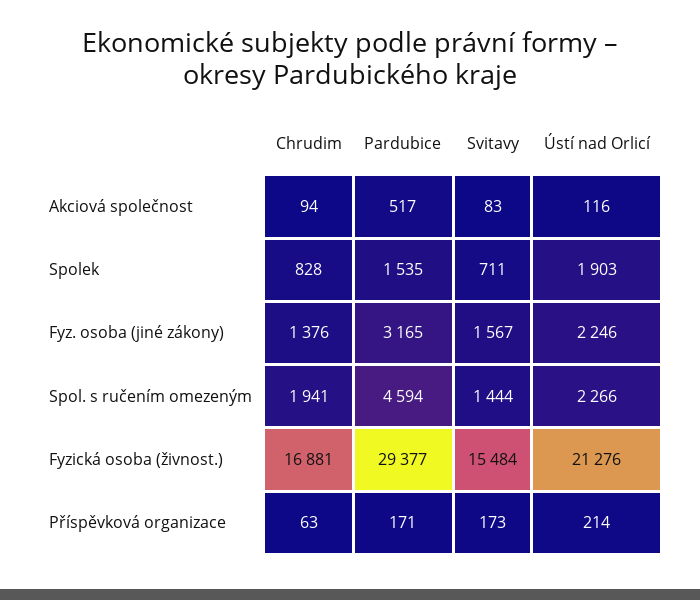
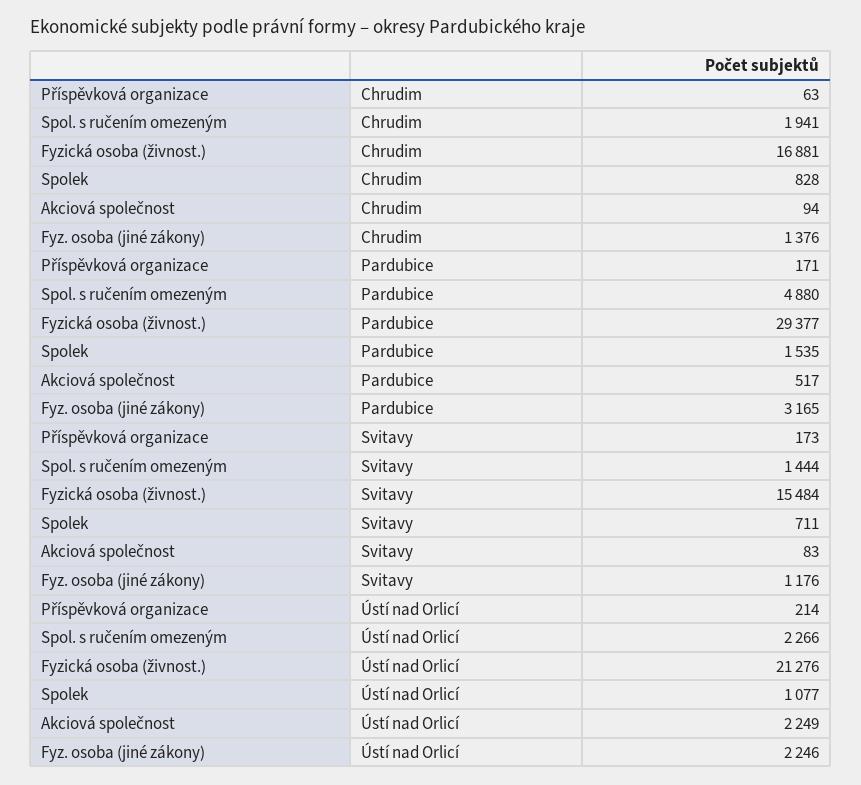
Ústí nad Orlicí, Akciová společnost: 116 -> 2249
Ústí nad Orlicí, Spolek: 1903 -> 1077
Svitavy, Fyz. osoba (jiné zákony): 1567 -> 1176
Pardubice, Spol. s ručením omezeným: 4594 -> 4880

